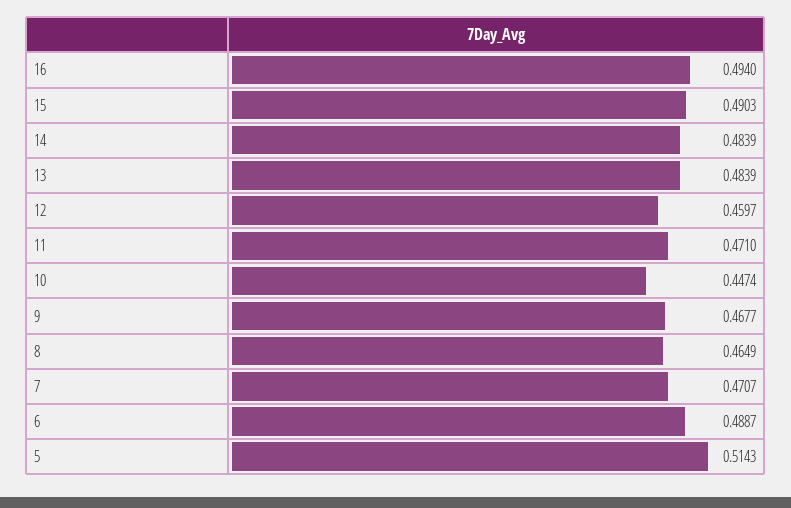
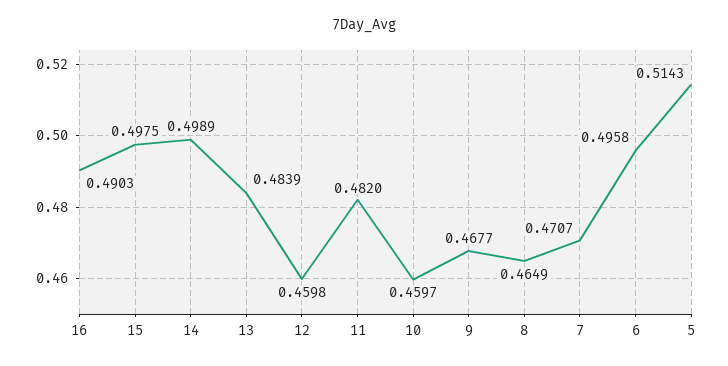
16: 0.494 -> 0.4903
15: 0.4903 -> 0.4975
14: 0.4839 -> 0.4989
12: 0.4597 -> 0.4598
11: 0.471 -> 0.482
10: 0.4474 -> 0.4597
6: 0.4887 -> 0.4958

